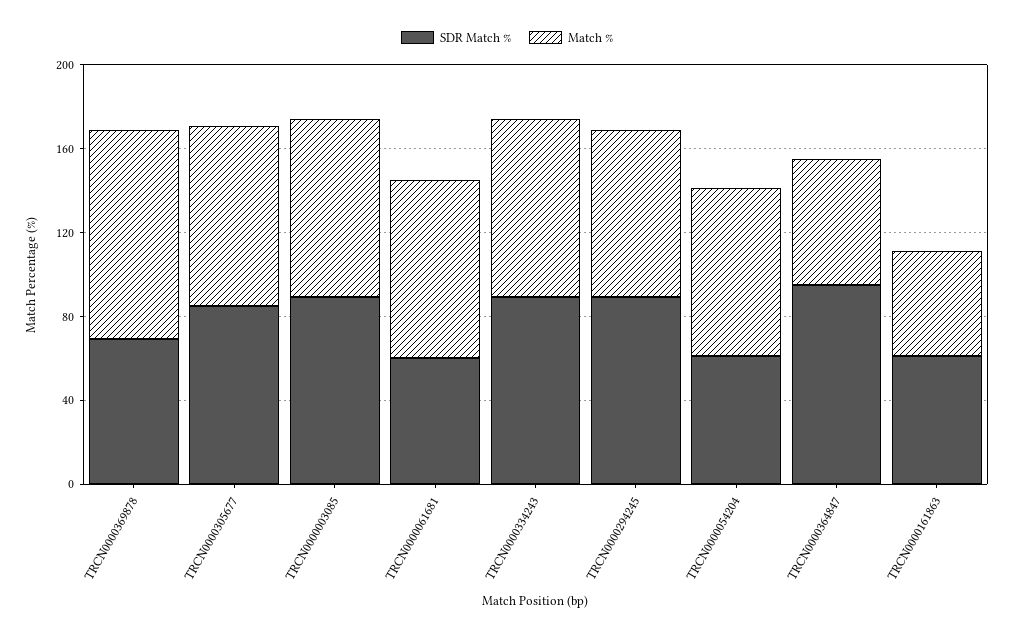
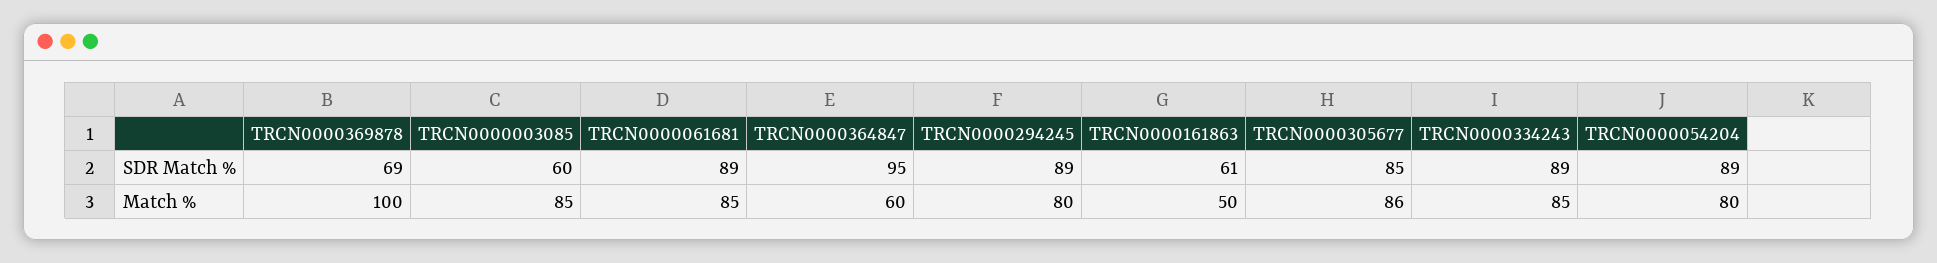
SDR Match %, TRCN0000003085: 90 -> 60
SDR Match %, TRCN0000061681: 60 -> 89
SDR Match %, TRCN0000054204: 60 -> 89

